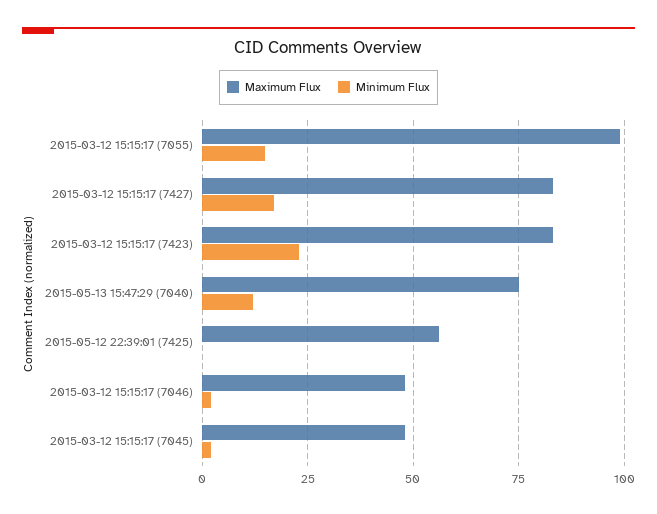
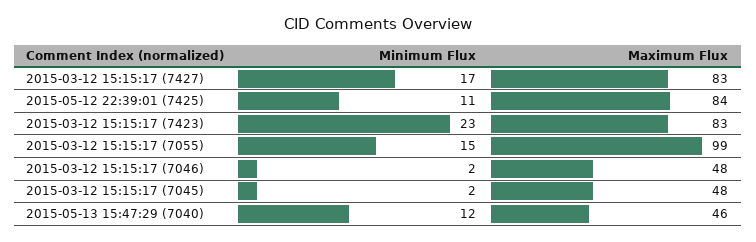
Maximum Flux, 2015-05-13 15:47:29 (7040): 75 -> 46
Maximum Flux, 2015-05-12 22:39:01 (7425): 55 -> 84
Minimum Flux, 2015-05-12 22:39:01 (7425): 0 -> 11

